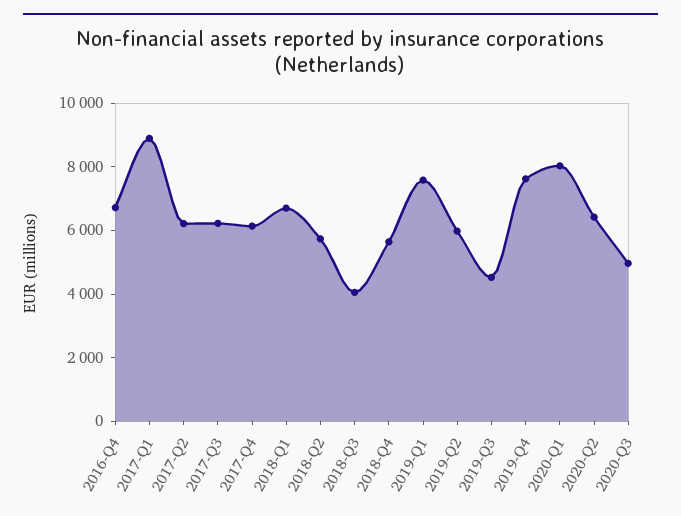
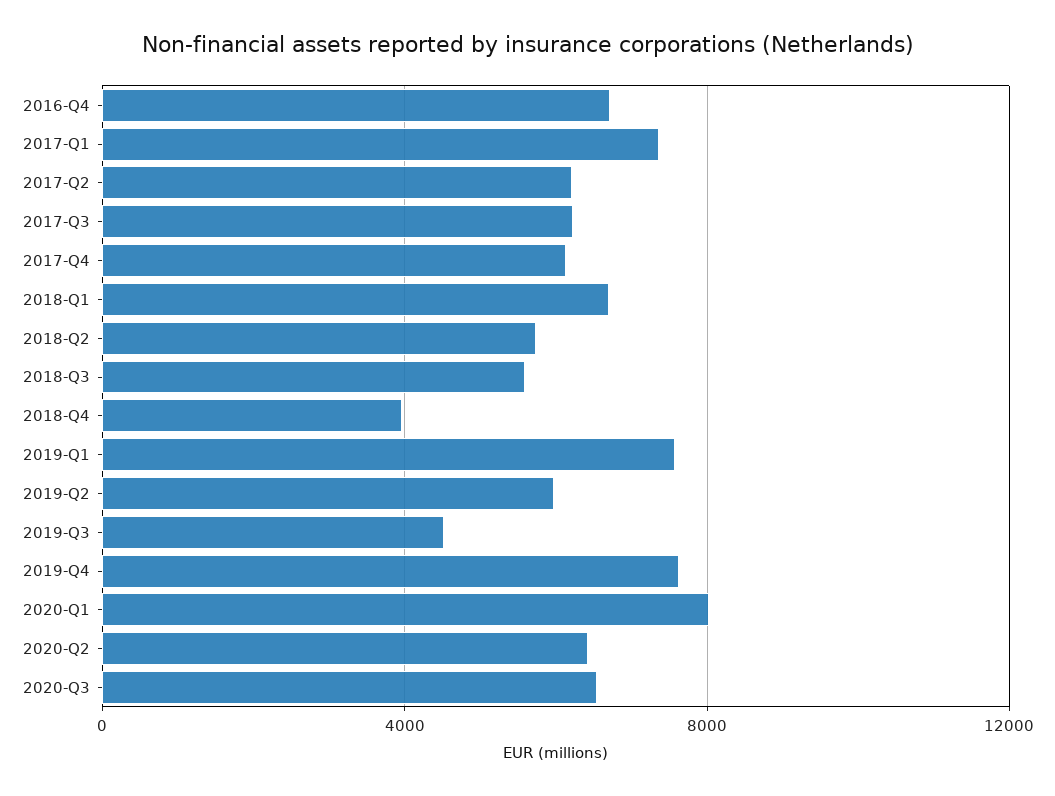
2017-Q1: 9000 -> 7500
2018-Q3: 4000 -> 5500
2018-Q4: 5500 -> 4000
2020-Q3: 5000 -> 6500

